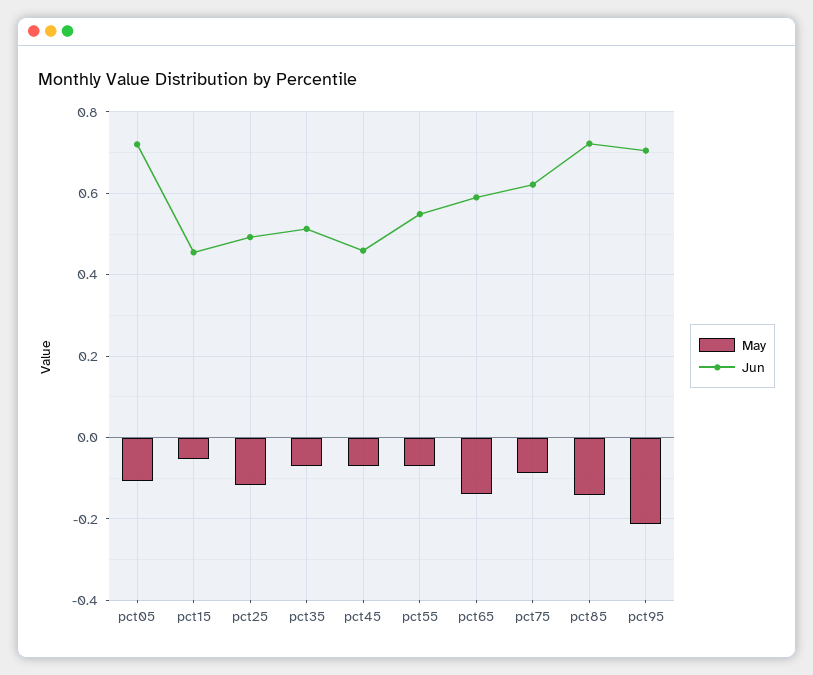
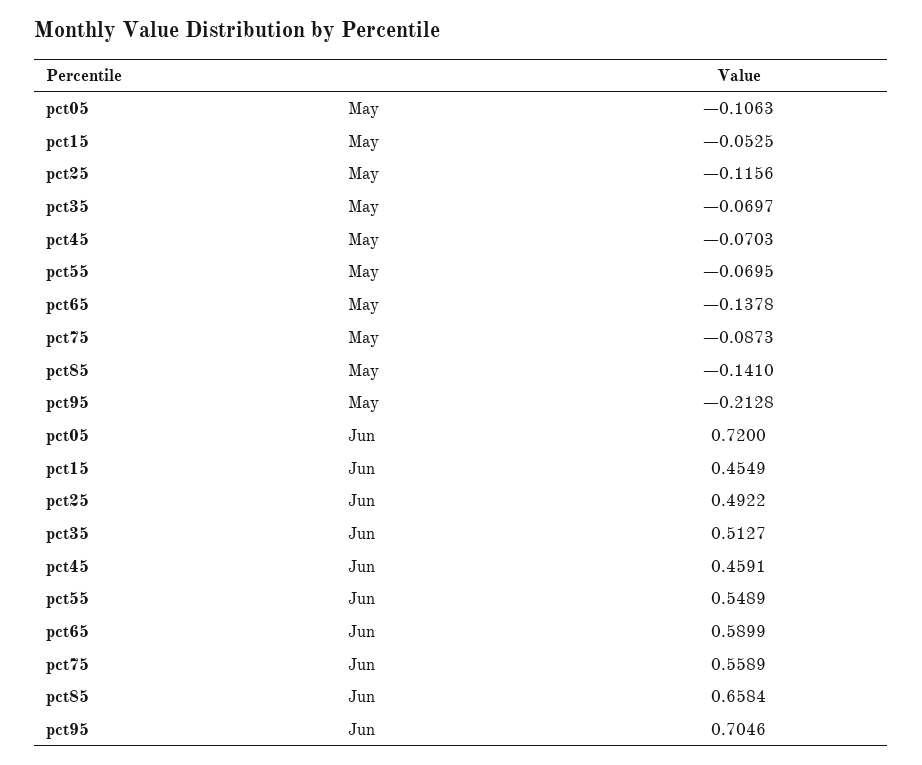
Jun, pct75: 0.62 -> 0.5589
Jun, pct85: 0.72 -> 0.6584

